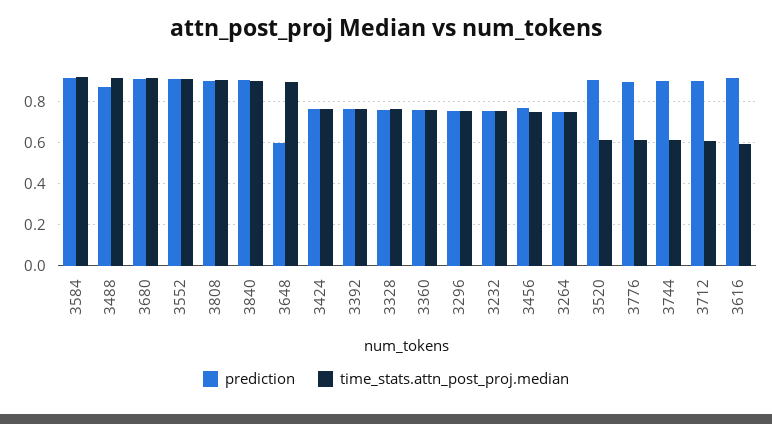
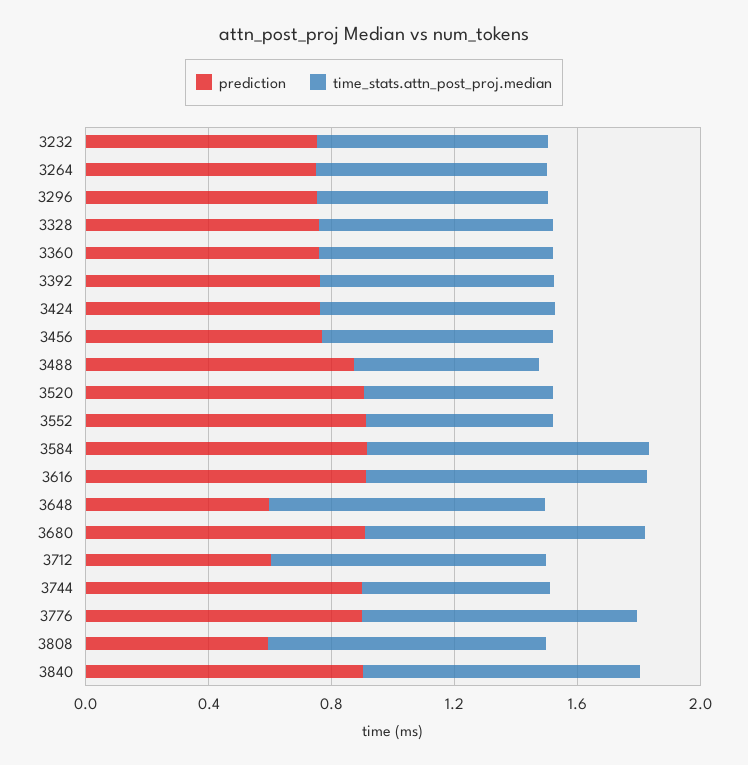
time_stats.attn_post_proj.median, 3488: 0.9 -> 0.6
time_stats.attn_post_proj.median, 3552: 0.9 -> 0.6
prediction, 3808: 0.9 -> 0.6
time_stats.attn_post_proj.median, 3776: 0.6 -> 0.9
prediction, 3712: 0.9 -> 0.6
time_stats.attn_post_proj.median, 3712: 0.6 -> 0.9
time_stats.attn_post_proj.median, 3616: 0.6 -> 0.9

